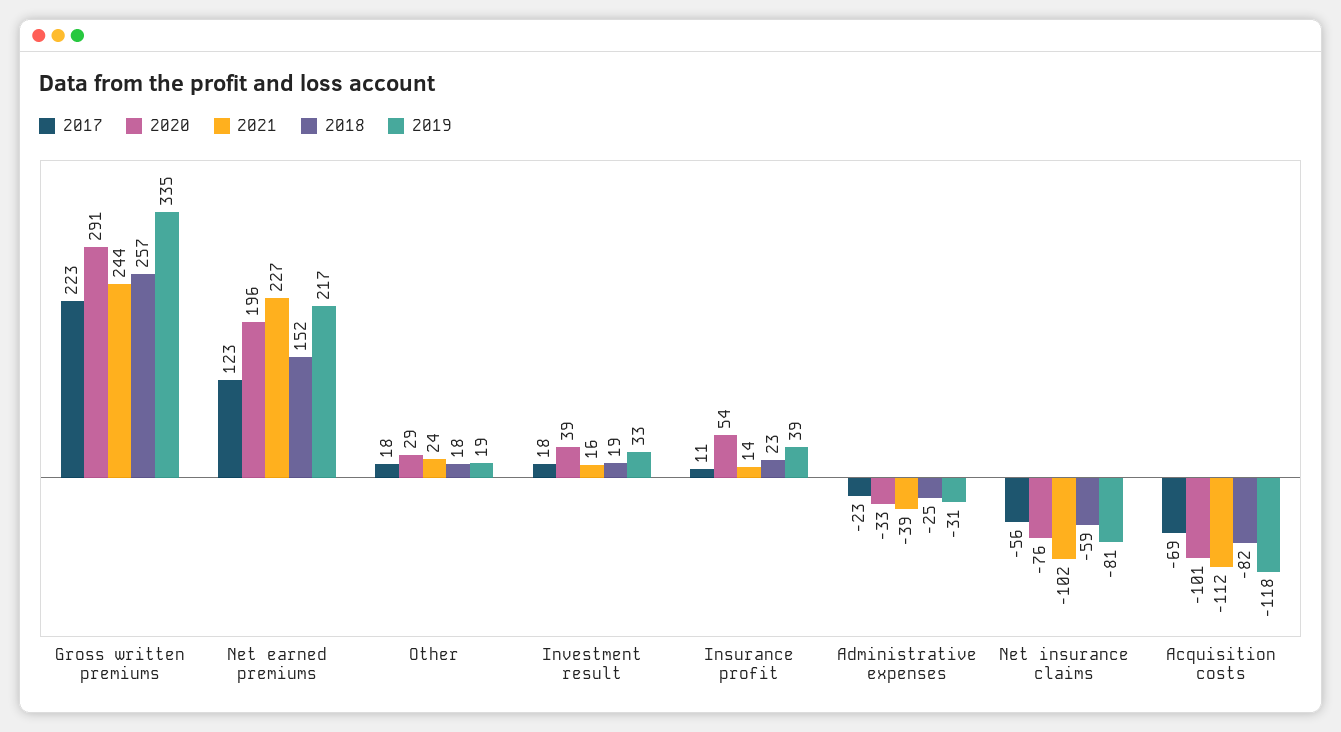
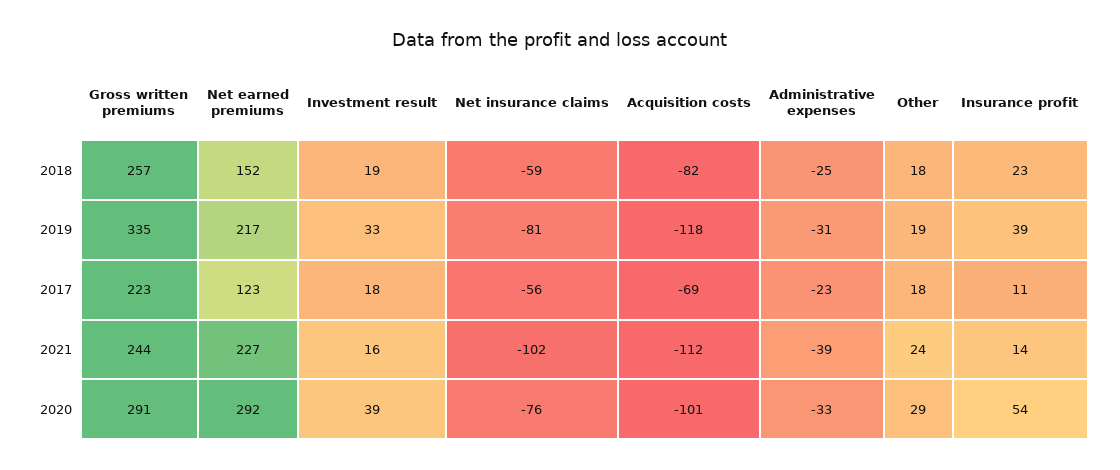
2020, Net earned premiums: 196 -> 292

